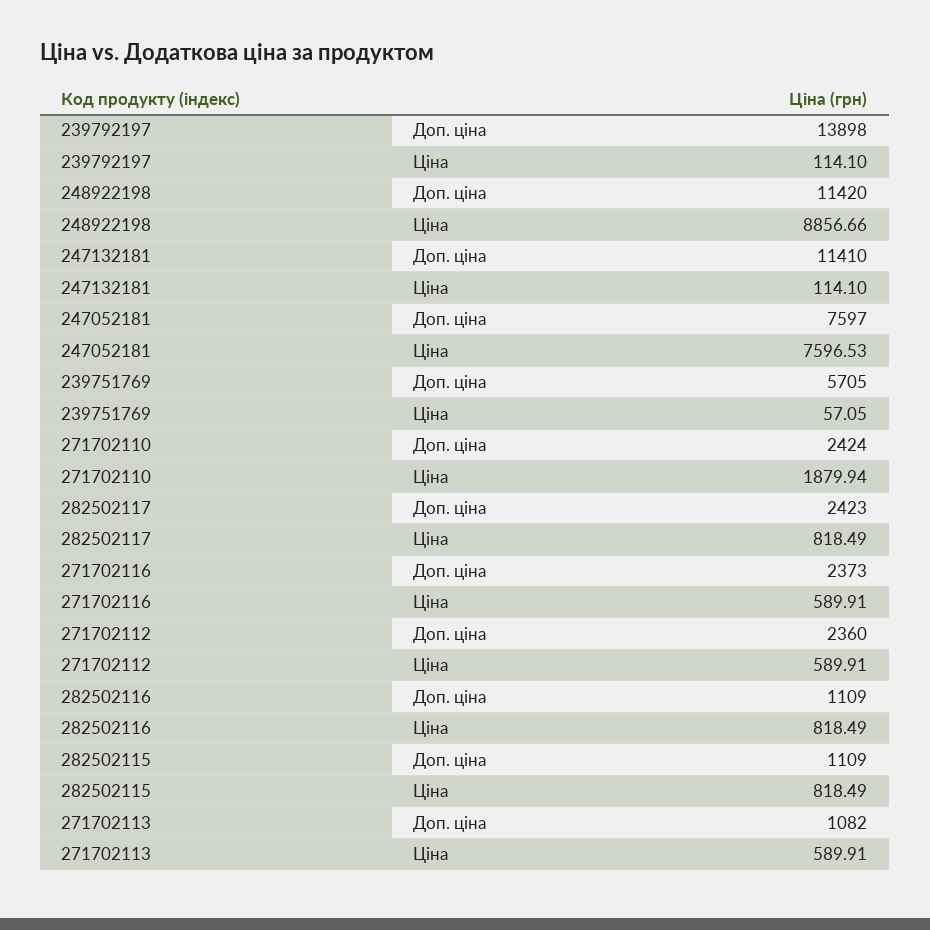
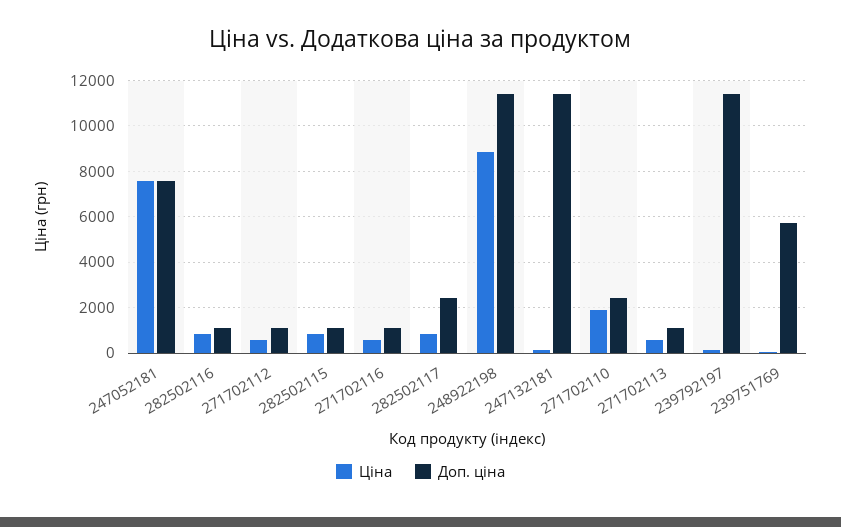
Доп. ціна, 239792197: 13898 -> 11500
Доп. ціна, 271702116: 2373 -> 1000
Доп. ціна, 271702112: 2360 -> 1000

